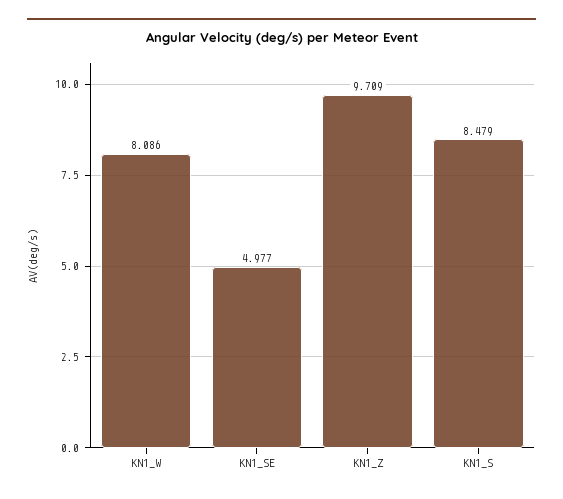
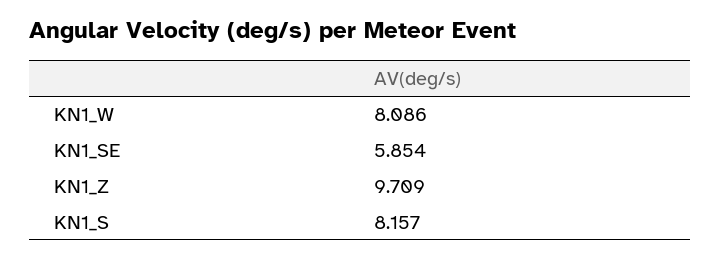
KN1_SE: 4.977 -> 5.854
KN1_S: 8.479 -> 8.157

